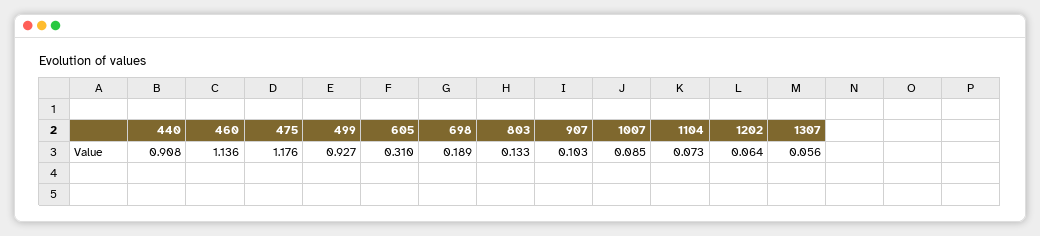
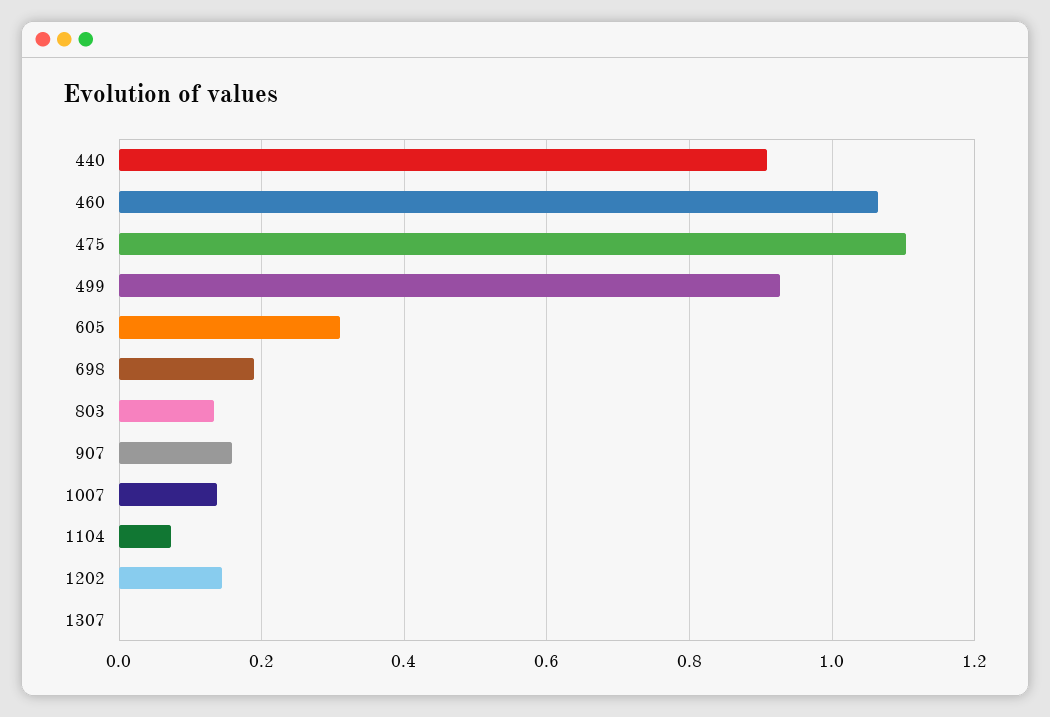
460: 1.136 -> 1.06
475: 1.176 -> 1.1
907: 0.103 -> 0.16
1007: 0.085 -> 0.14
1202: 0.064 -> 0.14
1307: 0.056 -> 0

